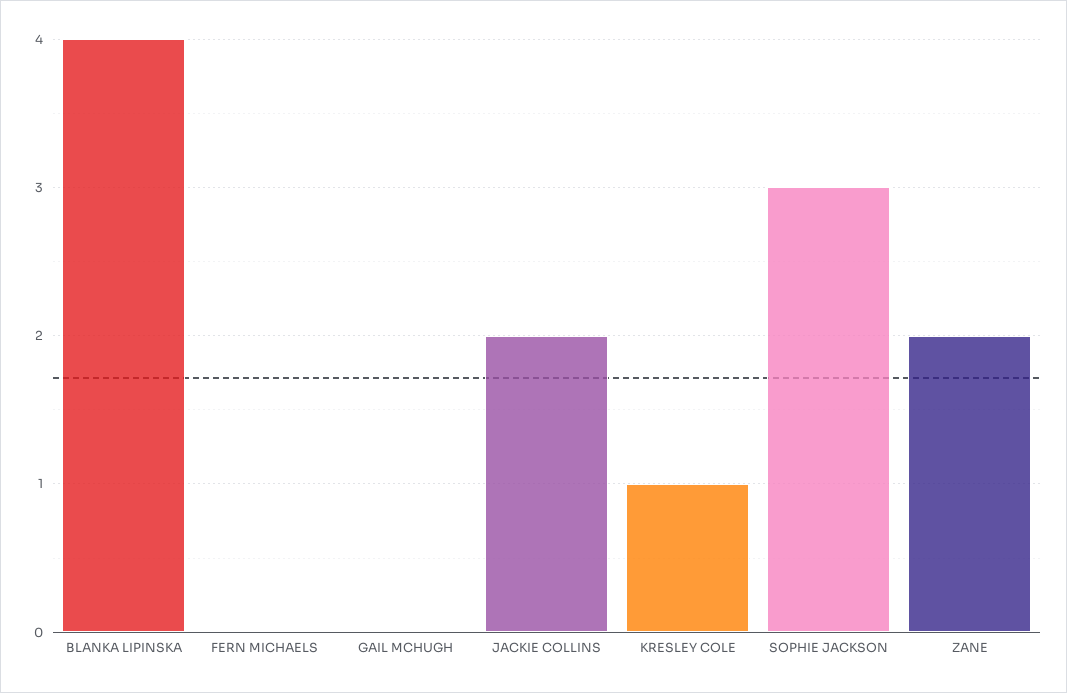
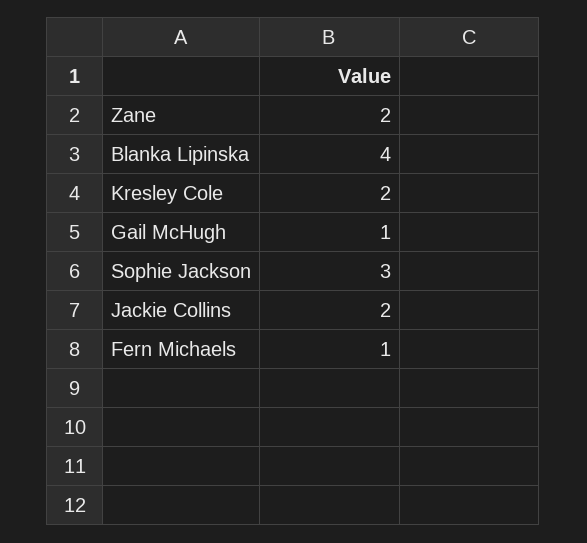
FERN MICHAELS: 0 -> 1
GAIL MCHUGH: 0 -> 1
KRESLEY COLE: 1 -> 2

